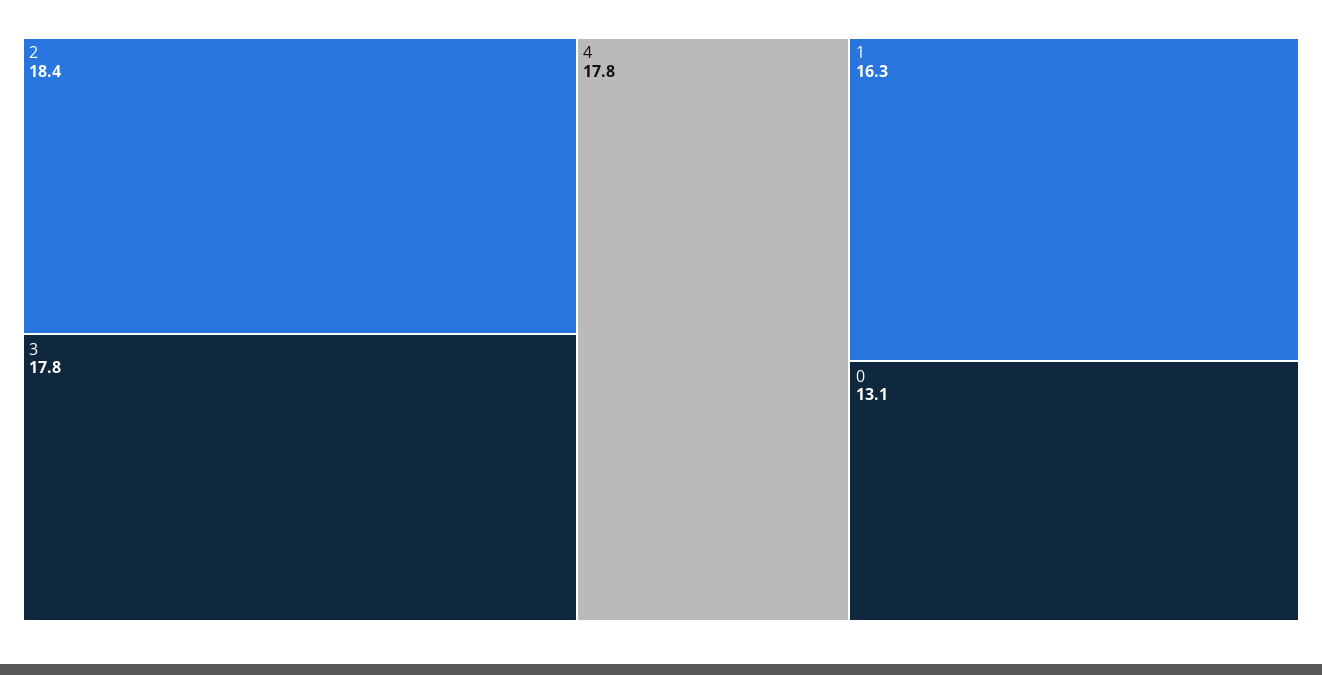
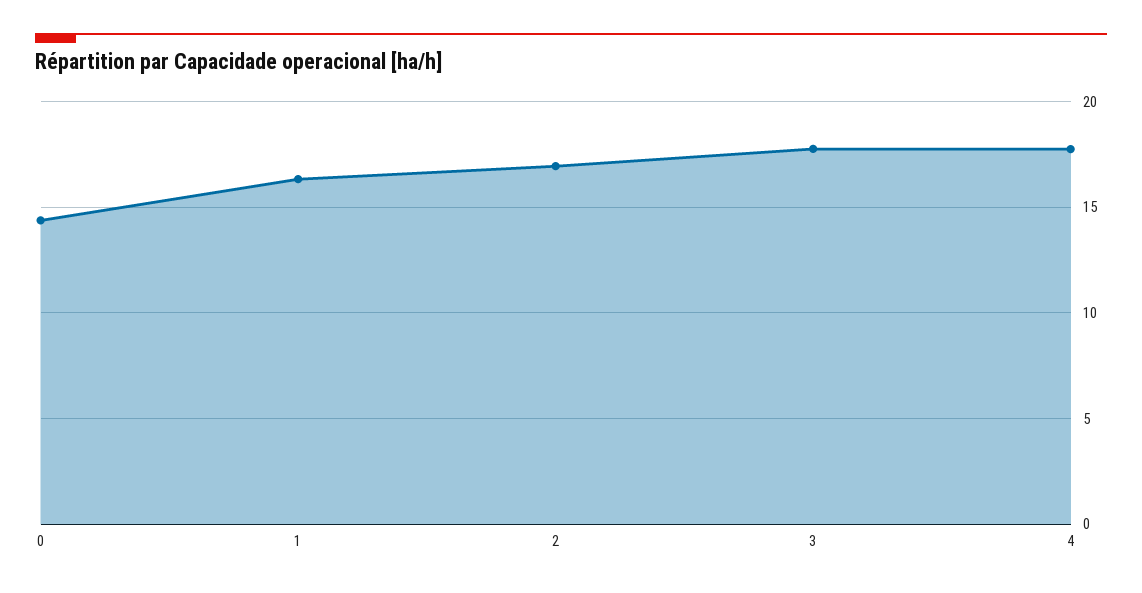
2: 18.4 -> 17
0: 13.1 -> 14.5

